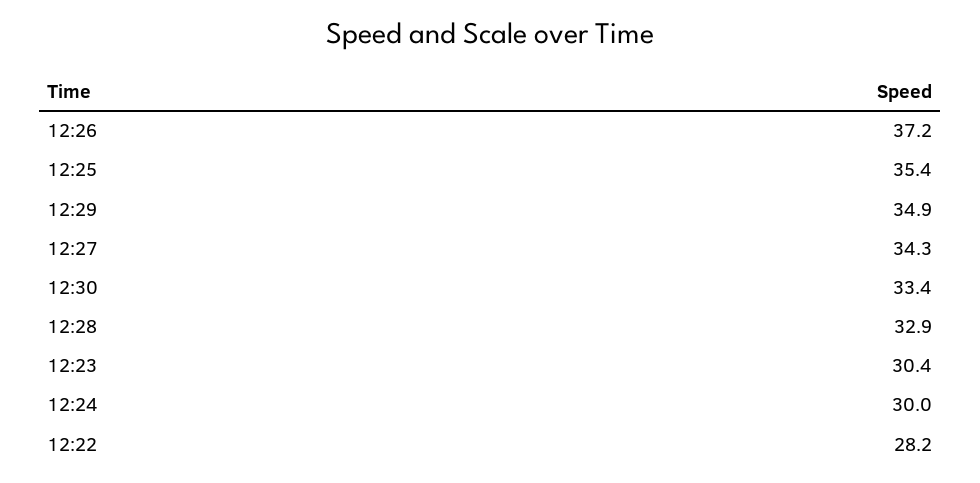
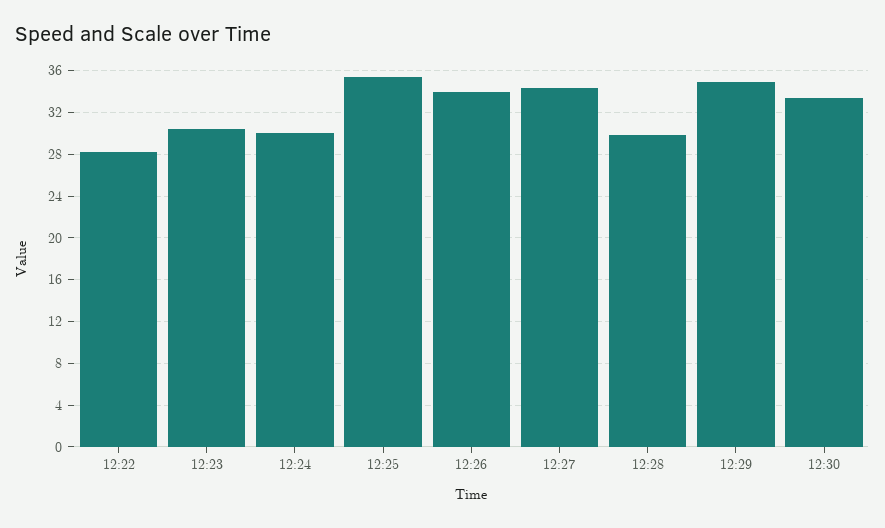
12:26: 37.2 -> 34
12:28: 32.9 -> 30

